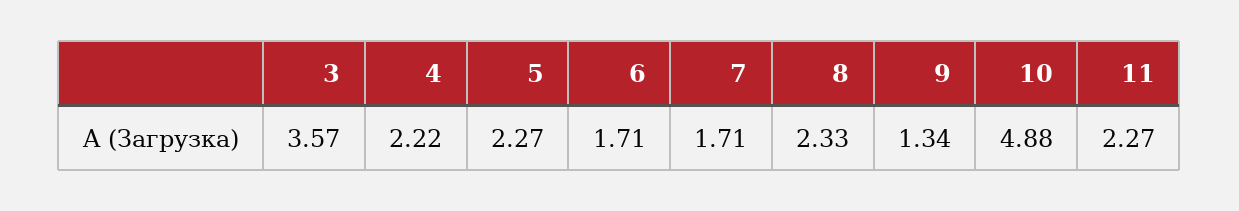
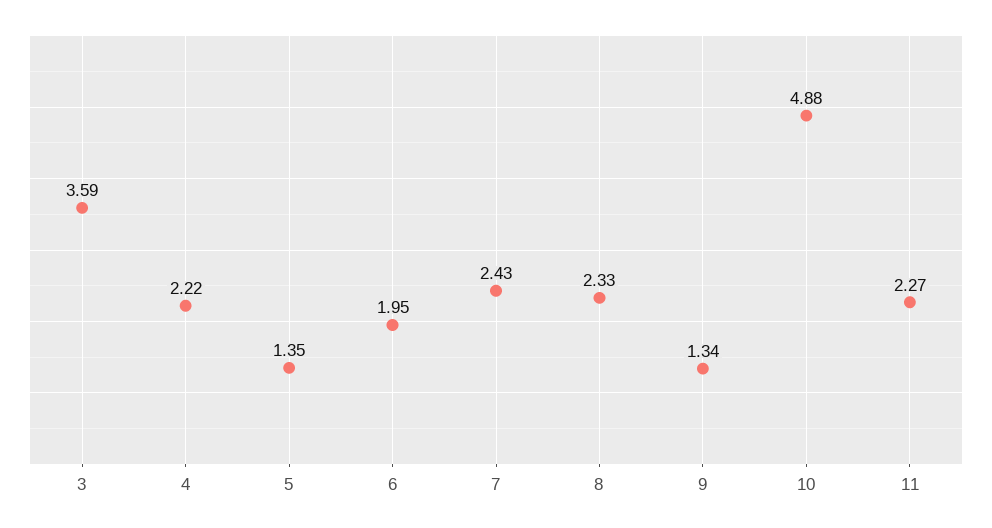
3: 3.57 -> 3.59
5: 2.27 -> 1.35
6: 1.71 -> 1.95
7: 1.71 -> 2.43

